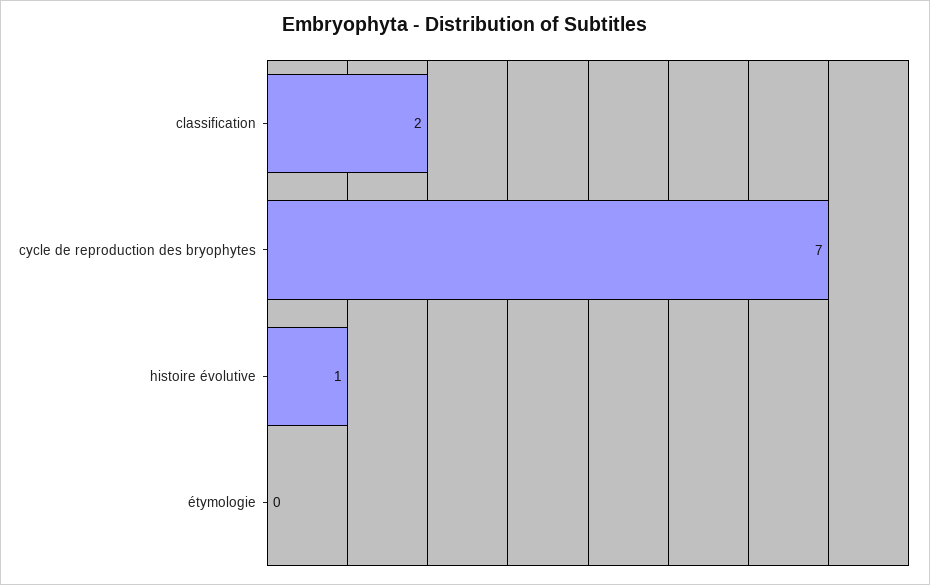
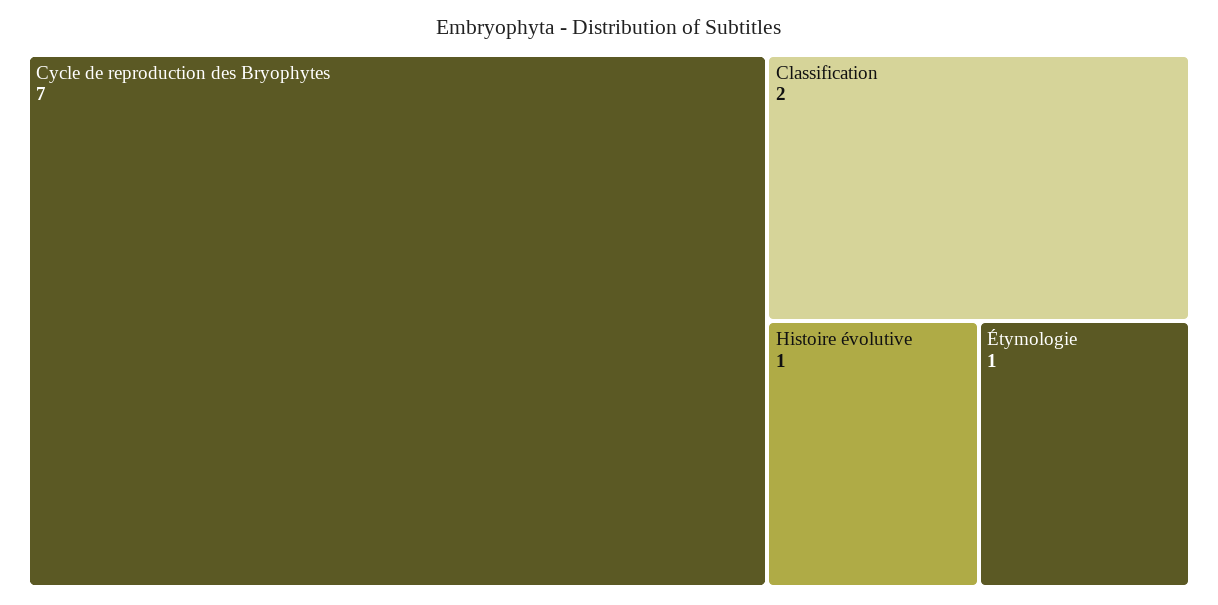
étymologie: 0 -> 1

